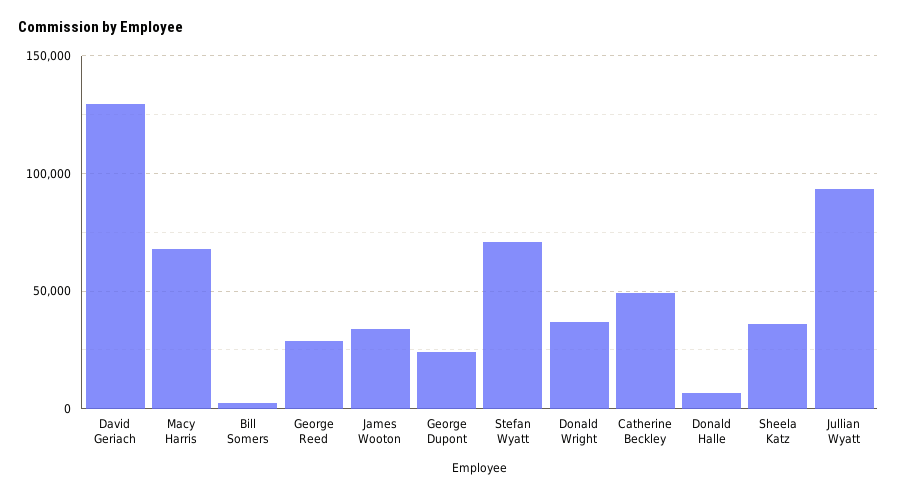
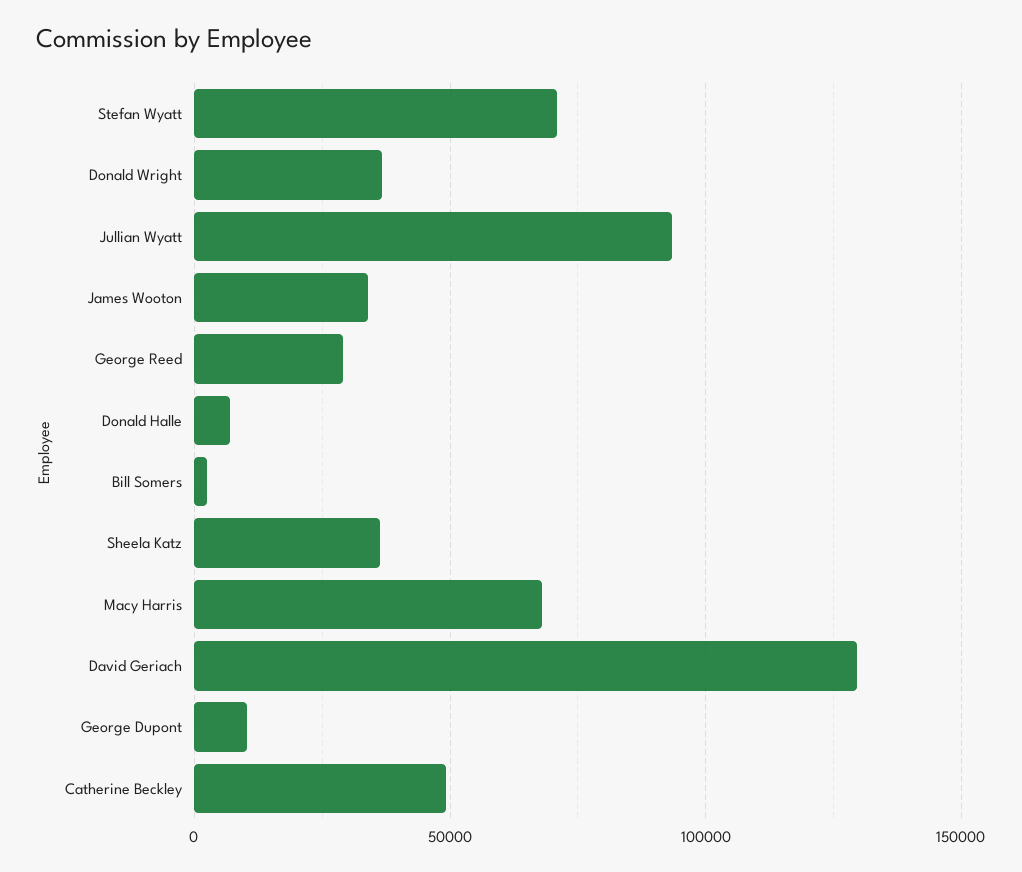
George Dupont: 25000 -> 10000

